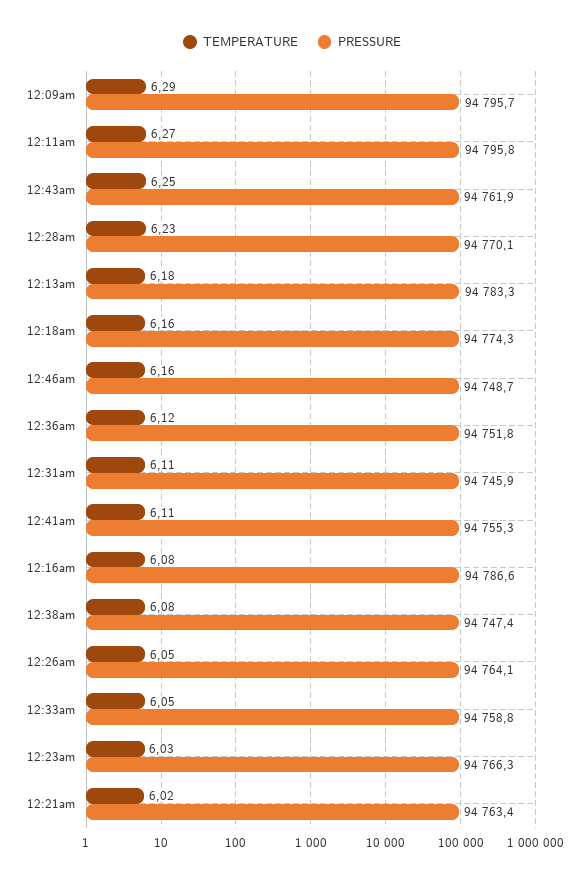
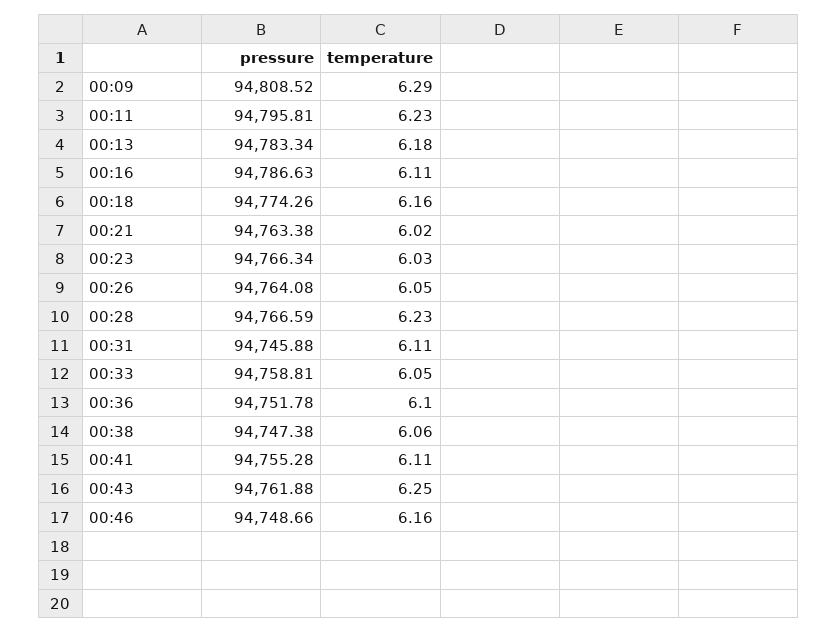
PRESSURE, 12:09am: 94795.7 -> 94808.52
TEMPERATURE, 12:11am: 6.27 -> 6.23
PRESSURE, 12:28am: 94770.1 -> 94766.59
TEMPERATURE, 12:36am: 6.12 -> 6.1
TEMPERATURE, 12:16am: 6.08 -> 6.11
TEMPERATURE, 12:38am: 6.08 -> 6.06

